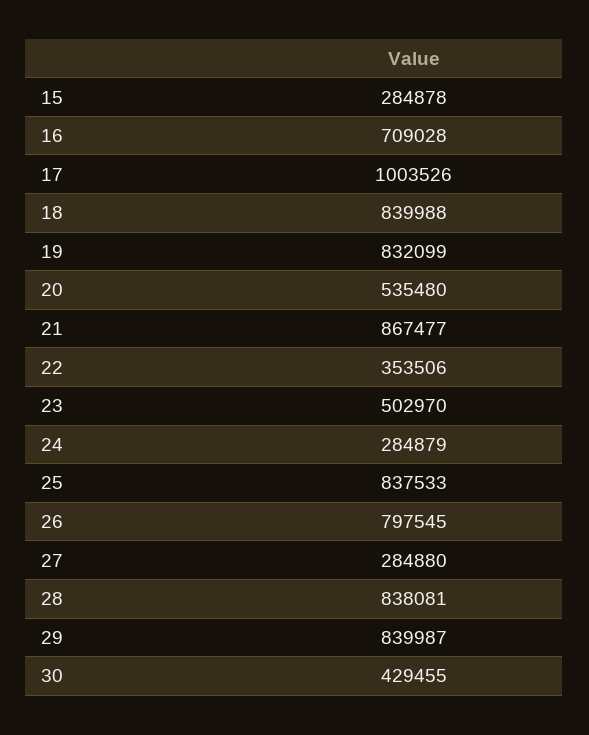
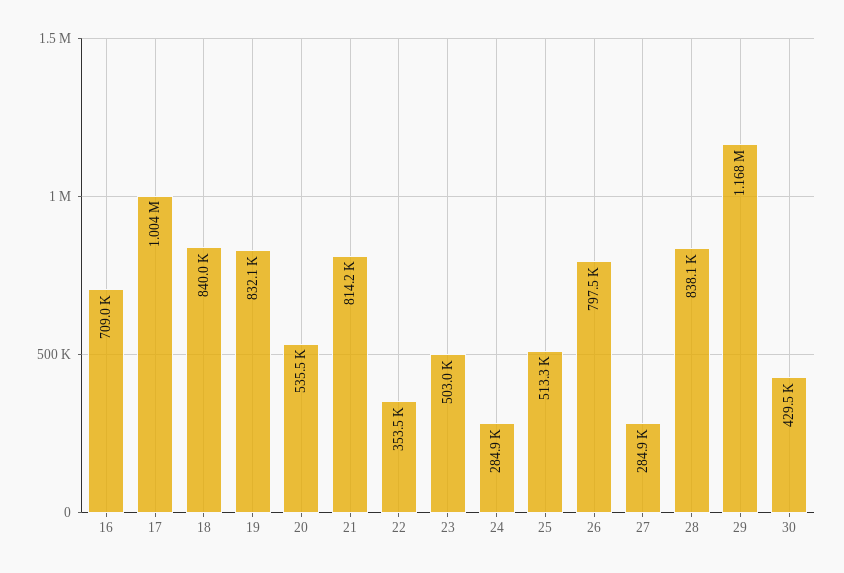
15: 284878 -> none
21: 867477 -> 814200
25: 837533 -> 513300
29: 839987 -> 1168000

